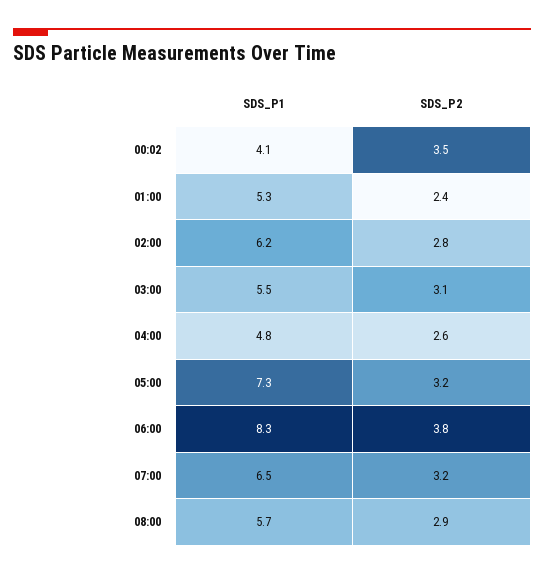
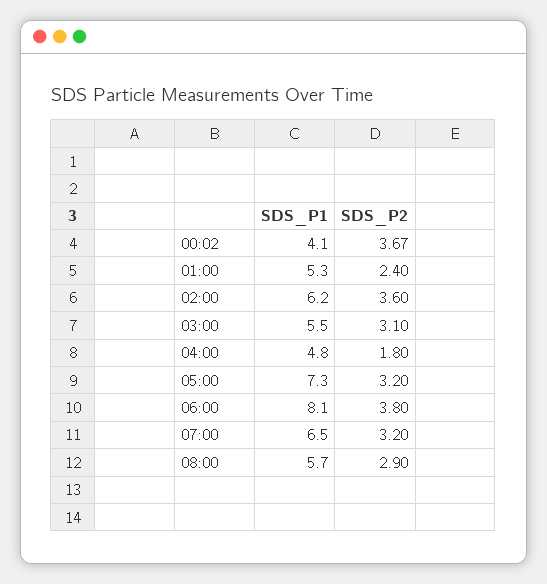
SDS_P2, 00:02: 3.5 -> 3.67
SDS_P2, 02:00: 2.8 -> 3.6
SDS_P2, 04:00: 2.6 -> 1.8
SDS_P1, 06:00: 8.3 -> 8.1

